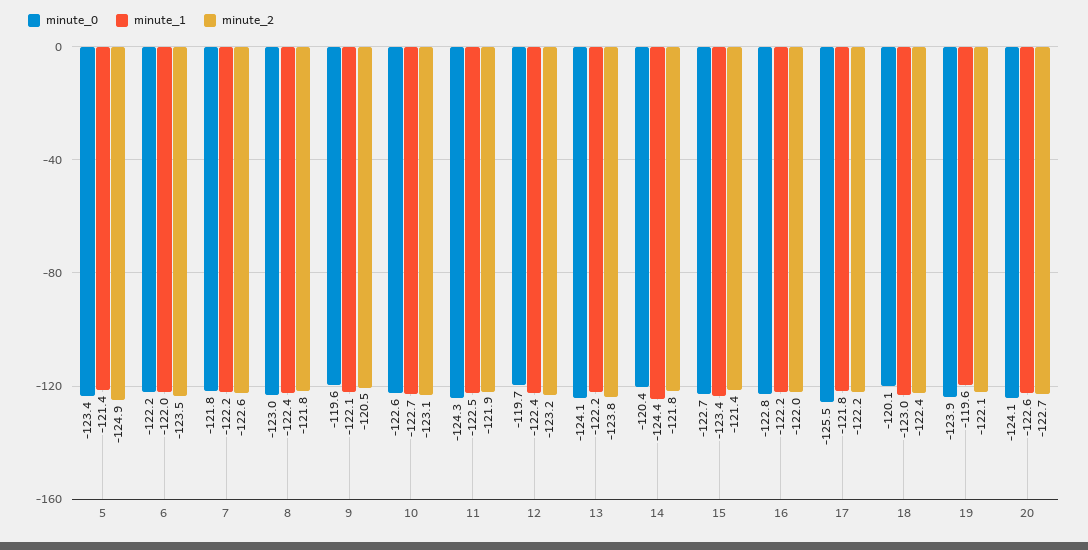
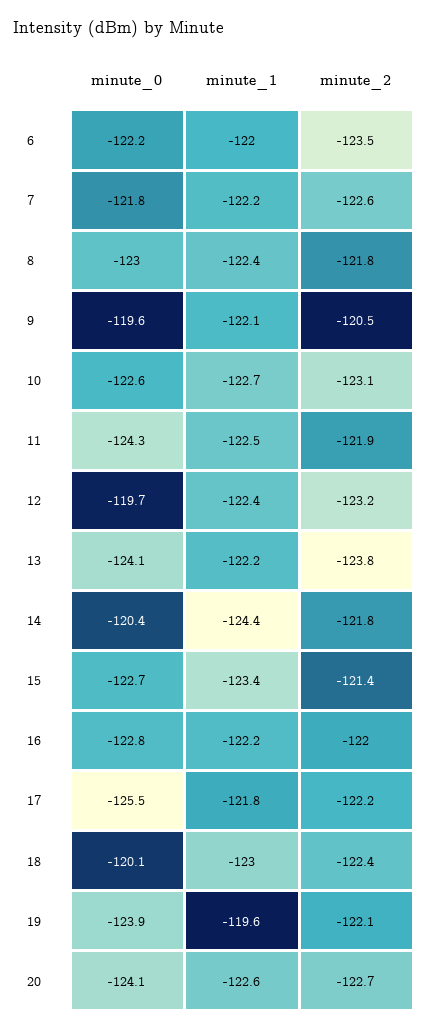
minute_0, 5: -123.4 -> none
minute_1, 5: -121.4 -> none
minute_2, 5: -124.9 -> none

